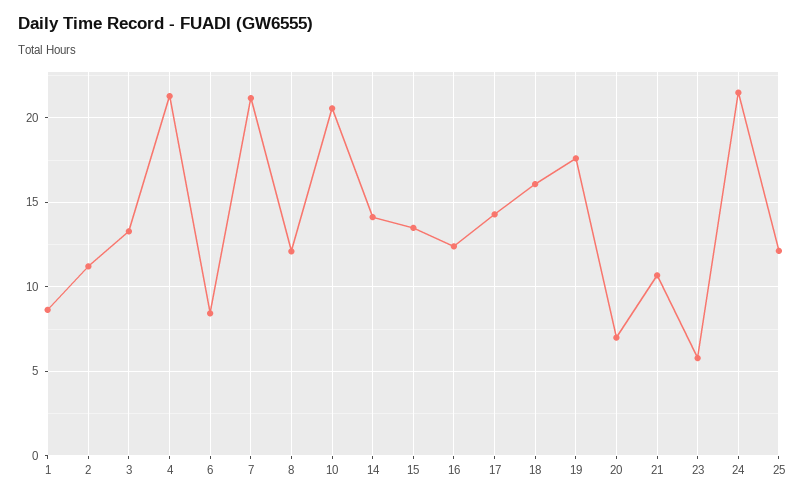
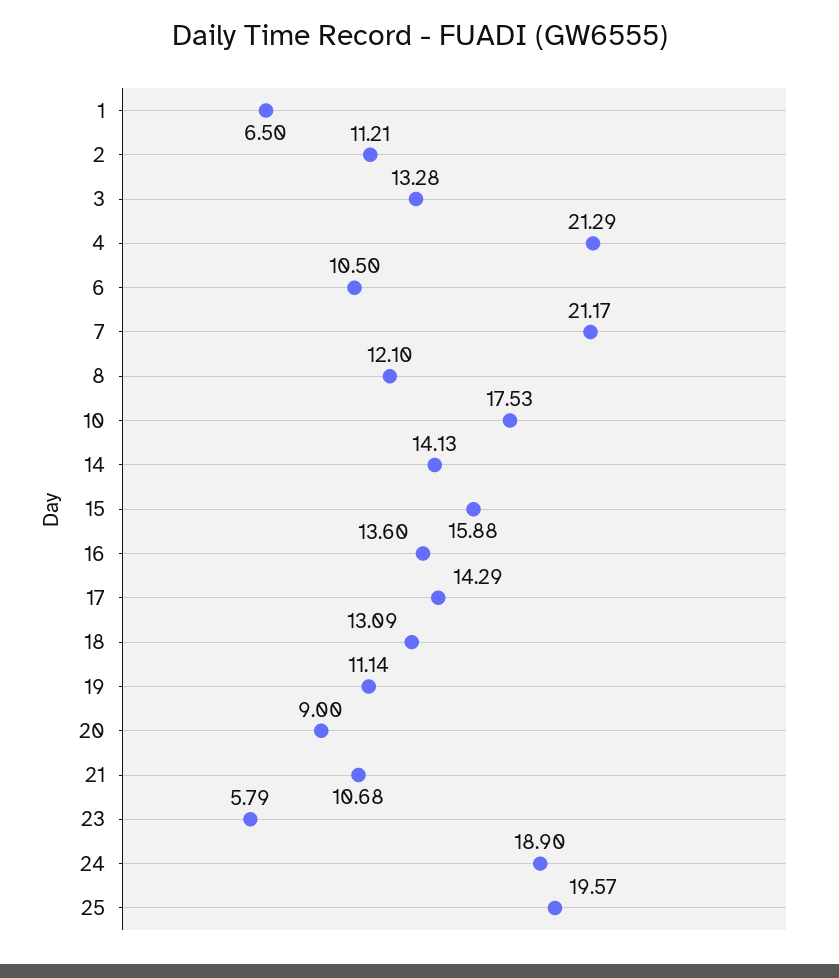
1: 8.5 -> 6.5
6: 8.5 -> 10.5
10: 20.5 -> 17.53
15: 13.5 -> 15.88
16: 12.5 -> 13.6
18: 16 -> 13.09
19: 17.5 -> 11.14
20: 7 -> 9
24: 21.5 -> 18.9
25: 12 -> 19.57

